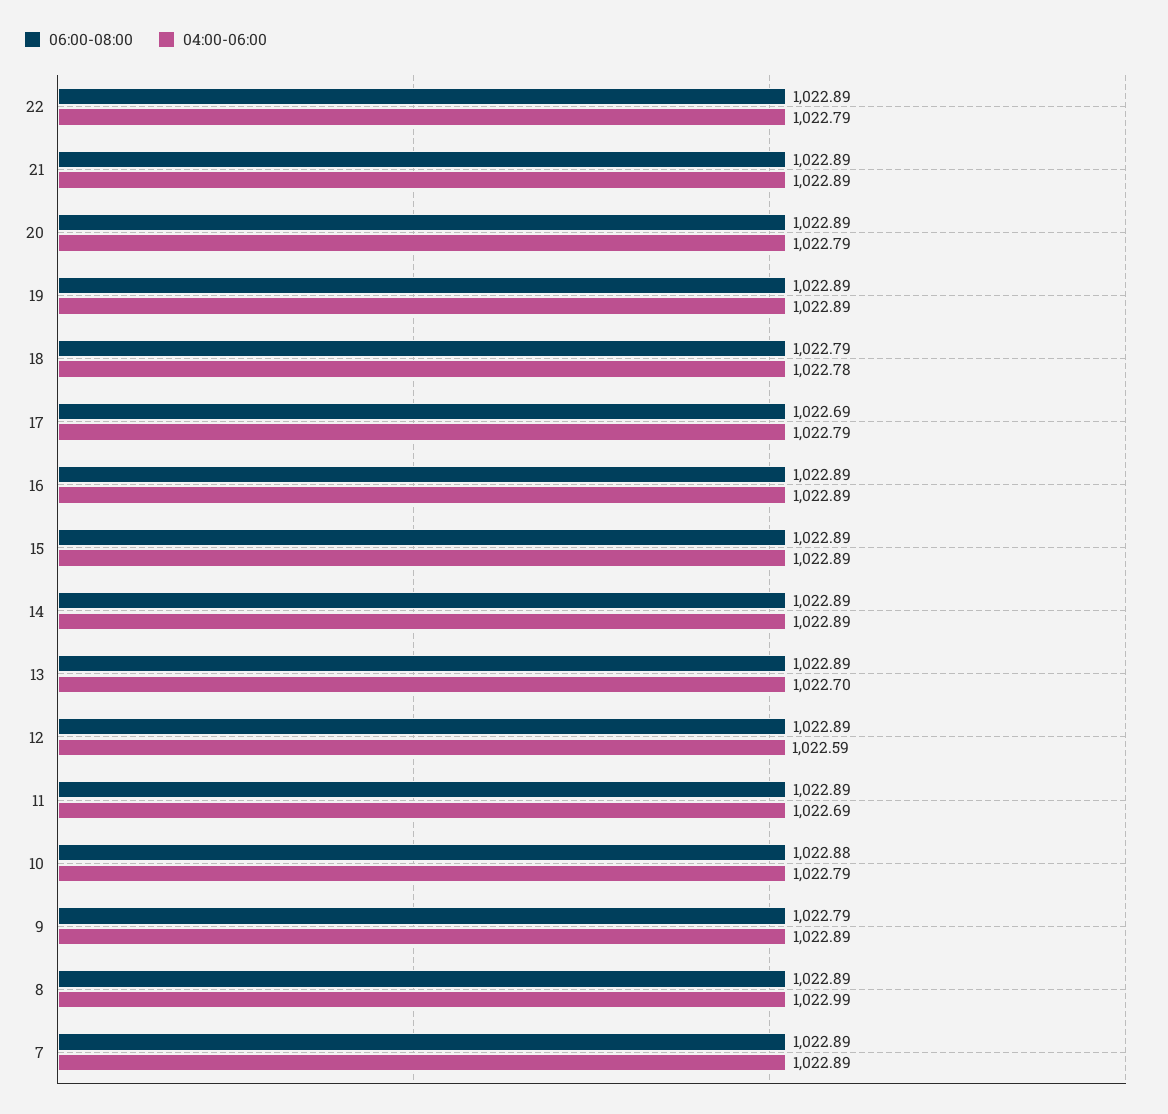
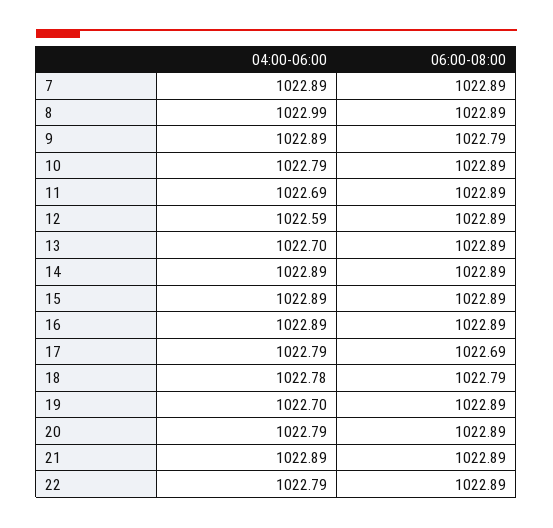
04:00-06:00, 19: 1022.89 -> 1022.7
06:00-08:00, 10: 1022.88 -> 1022.89

